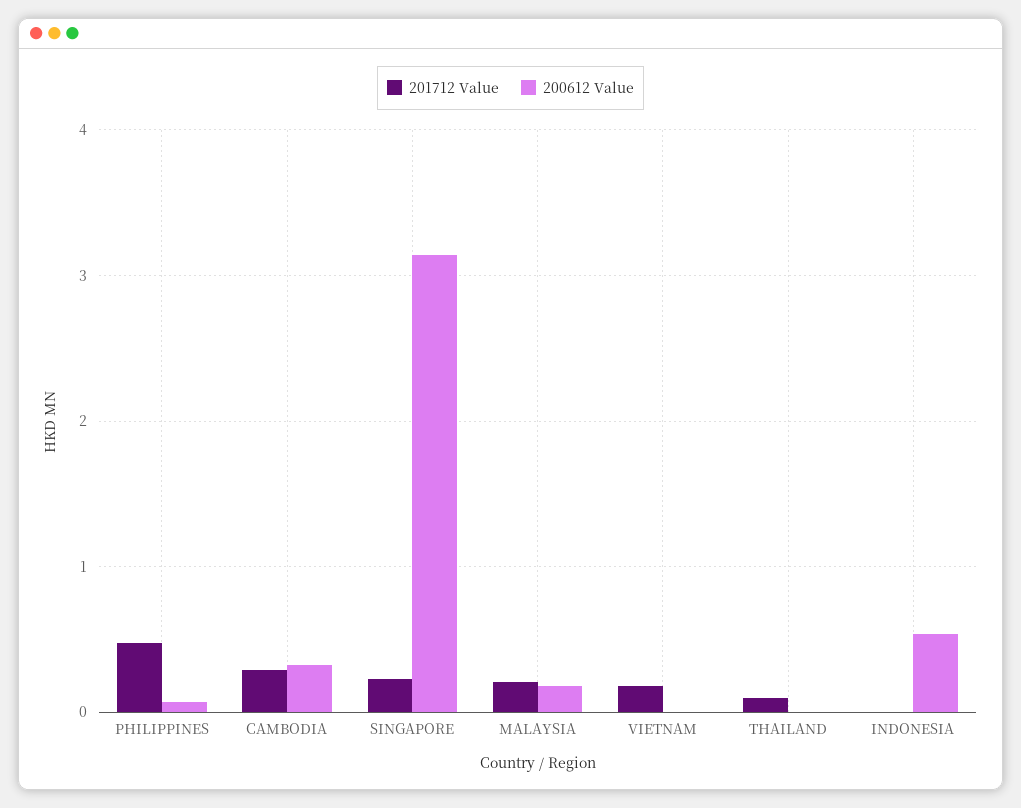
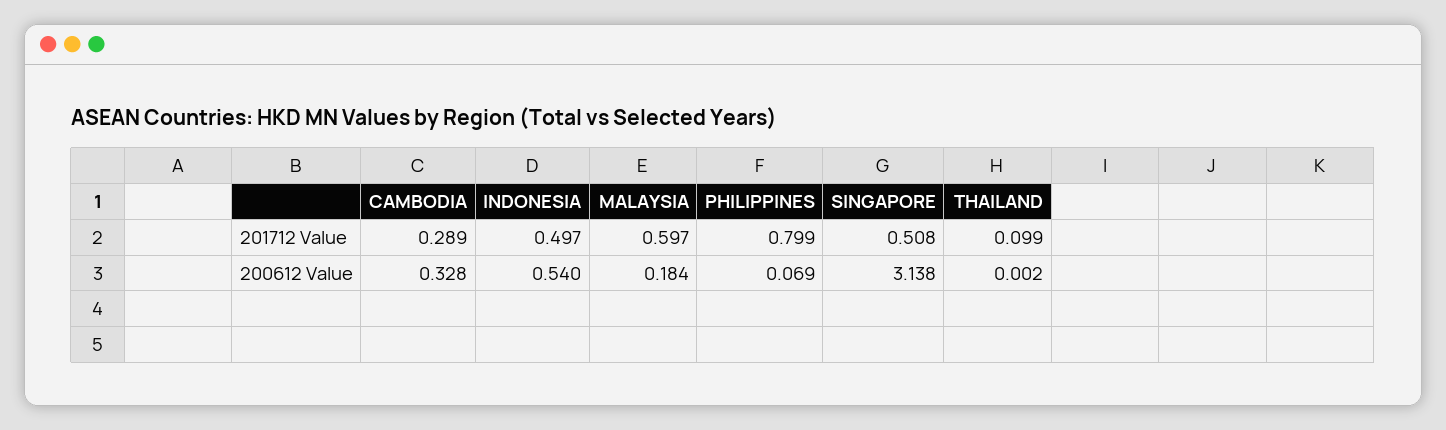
201712 Value, PHILIPPINES: 0.5 -> 0.799
201712 Value, SINGAPORE: 0.2 -> 0.508
201712 Value, MALAYSIA: 0.2 -> 0.597
201712 Value, VIETNAM: 0.2 -> none
200612 Value, VIETNAM: 0 -> none
201712 Value, INDONESIA: 0 -> 0.497

